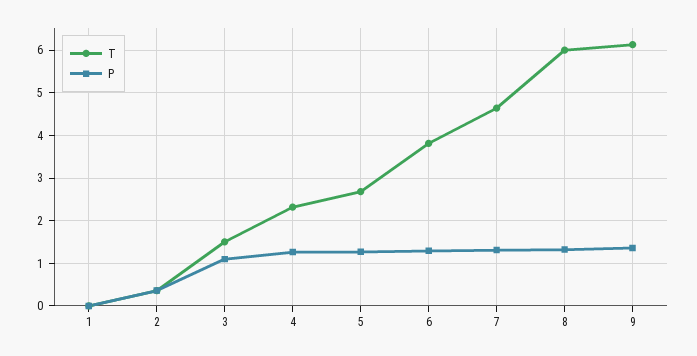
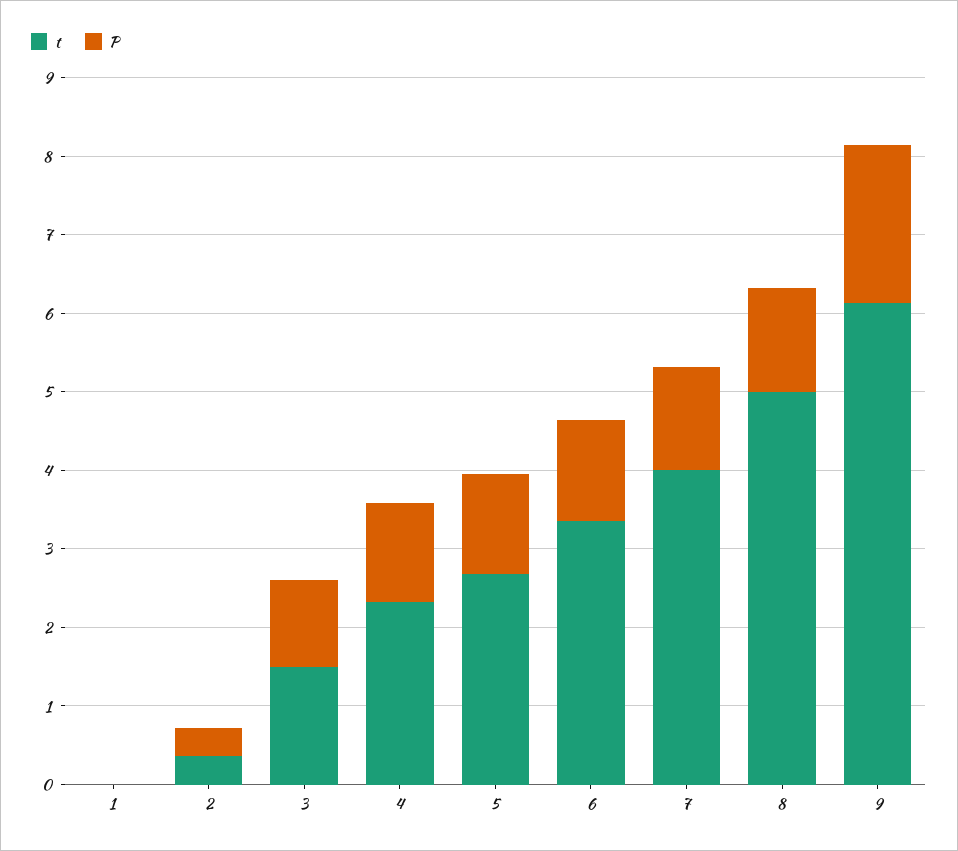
T, 6: 3.8 -> 3.4
T, 7: 4.6 -> 4
T, 8: 6 -> 5
P, 9: 1.4 -> 2

